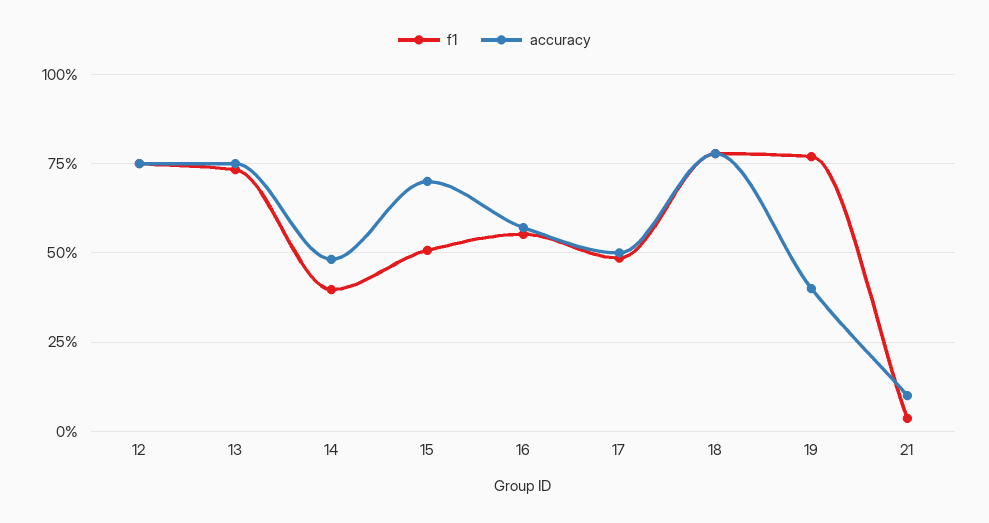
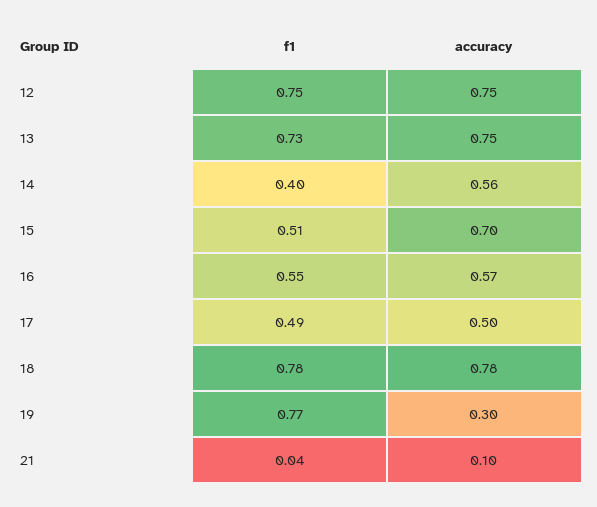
accuracy, 14: 0.475 -> 0.56
accuracy, 19: 0.4 -> 0.3

